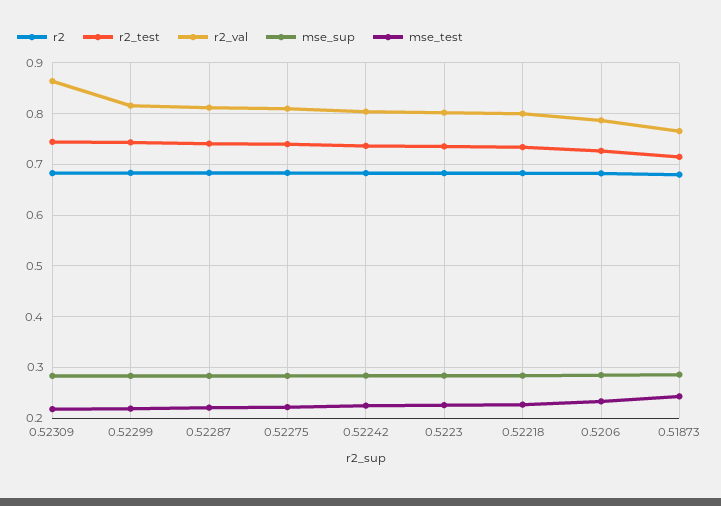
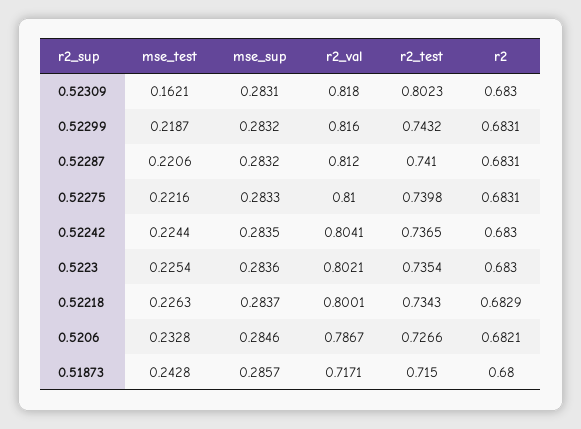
r2_test, 0.52309: 0.74 -> 0.8023
r2_val, 0.52309: 0.86 -> 0.818
mse_test, 0.52309: 0.22 -> 0.1621
r2_val, 0.51873: 0.76 -> 0.7171

